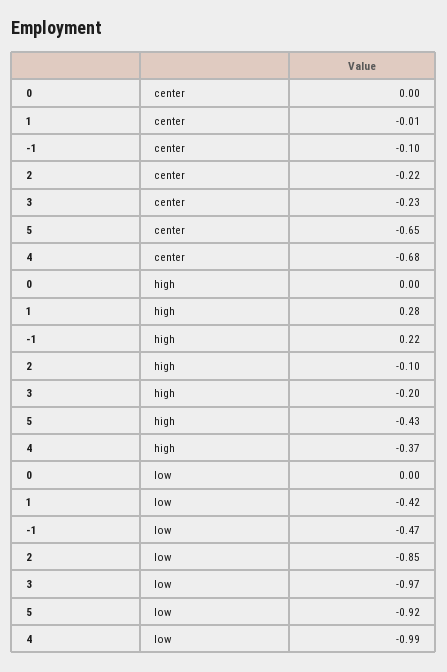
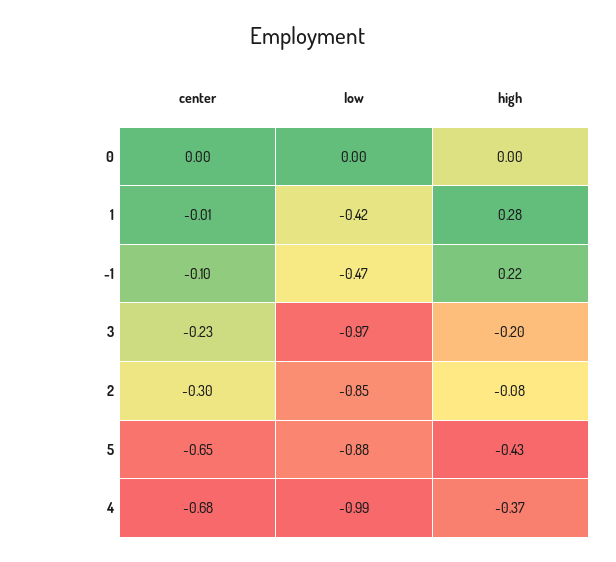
2, center: -0.22 -> -0.3
2, high: -0.1 -> -0.08
5, low: -0.92 -> -0.88

